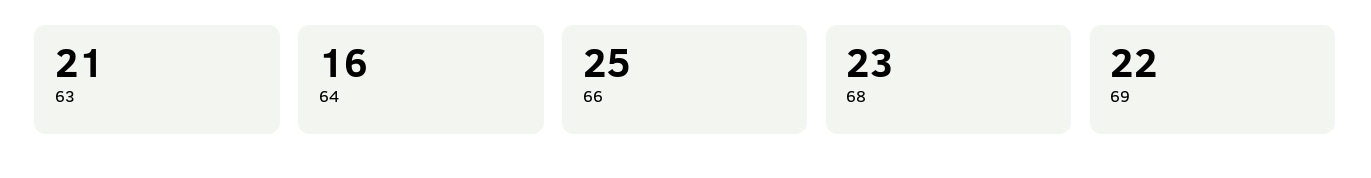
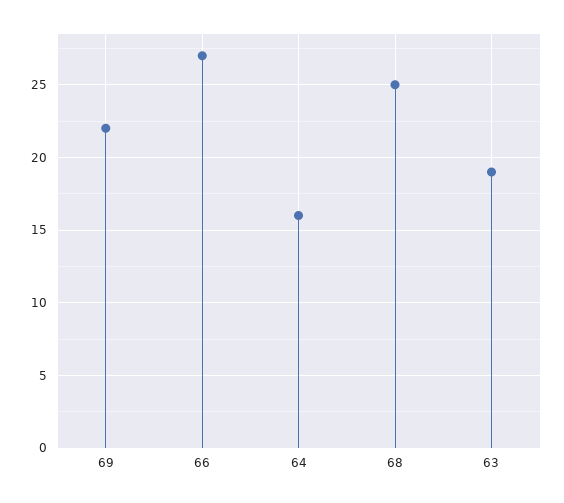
63: 21 -> 19
66: 25 -> 27
68: 23 -> 25

